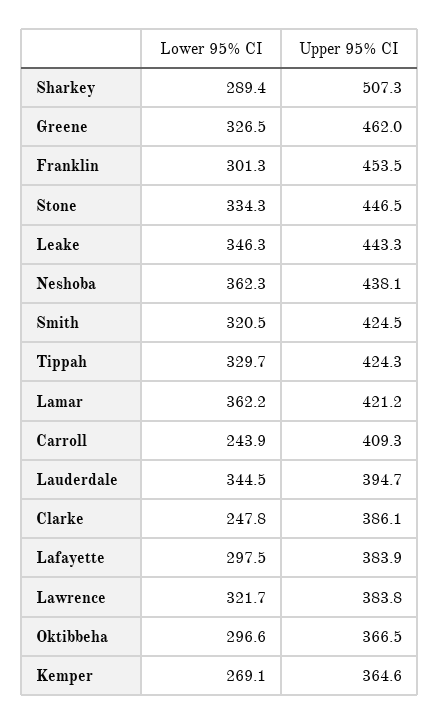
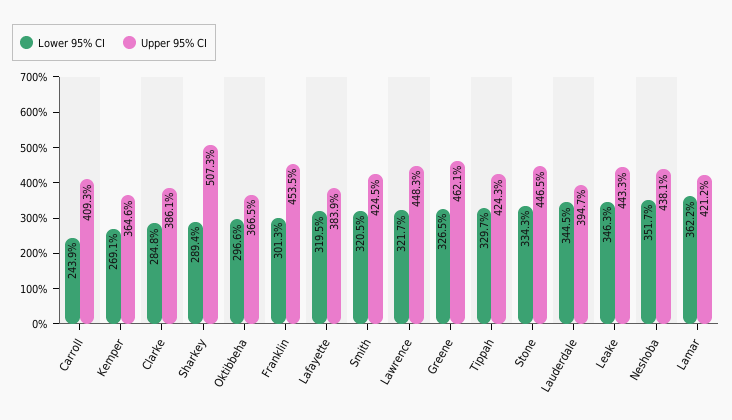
Upper 95% CI, Greene: 462 -> 462.1
Lower 95% CI, Neshoba: 362.3 -> 351.7
Lower 95% CI, Clarke: 247.8 -> 284.8
Lower 95% CI, Lafayette: 297.5 -> 319.5
Upper 95% CI, Lawrence: 383.8 -> 448.3

